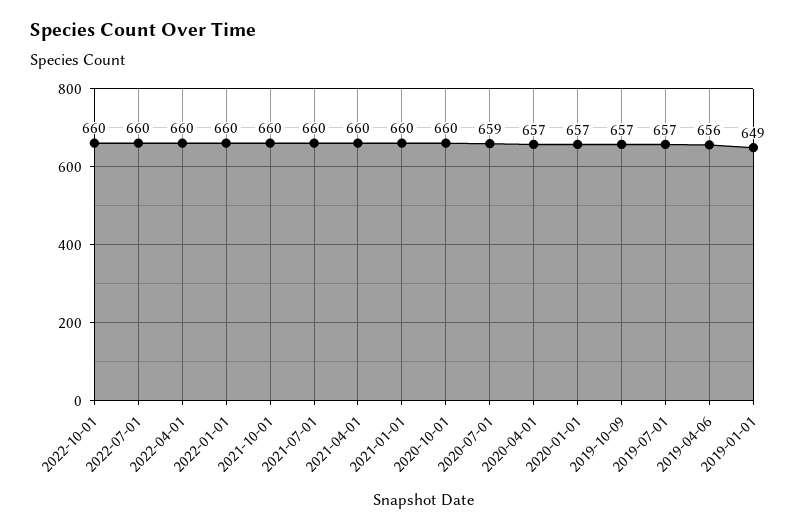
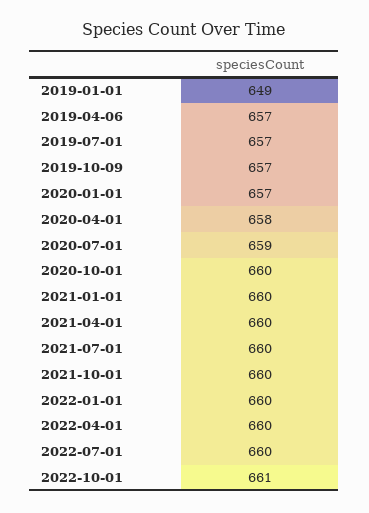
2022-10-01: 660 -> 661
2020-04-01: 657 -> 658
2019-04-06: 656 -> 657

